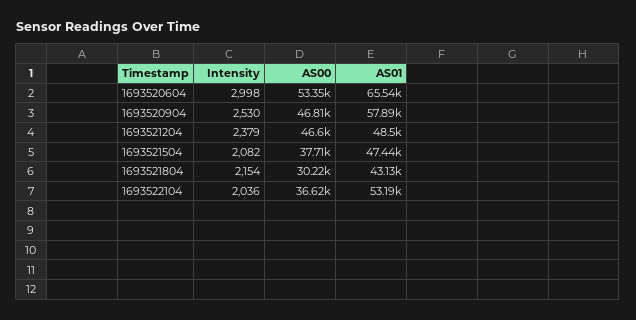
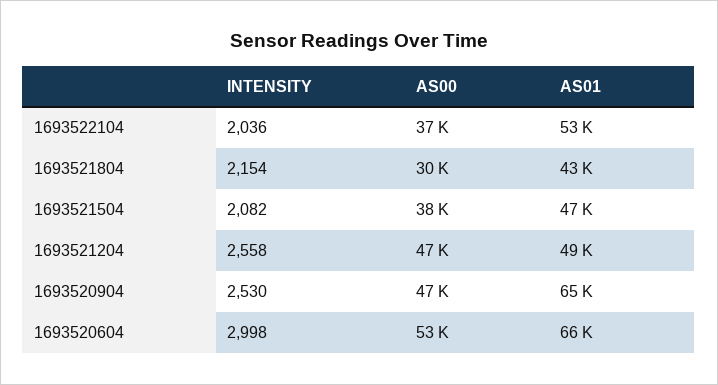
AS01, 1693520904: 57890 -> 65000
Intensity, 1693521204: 2379 -> 2558

